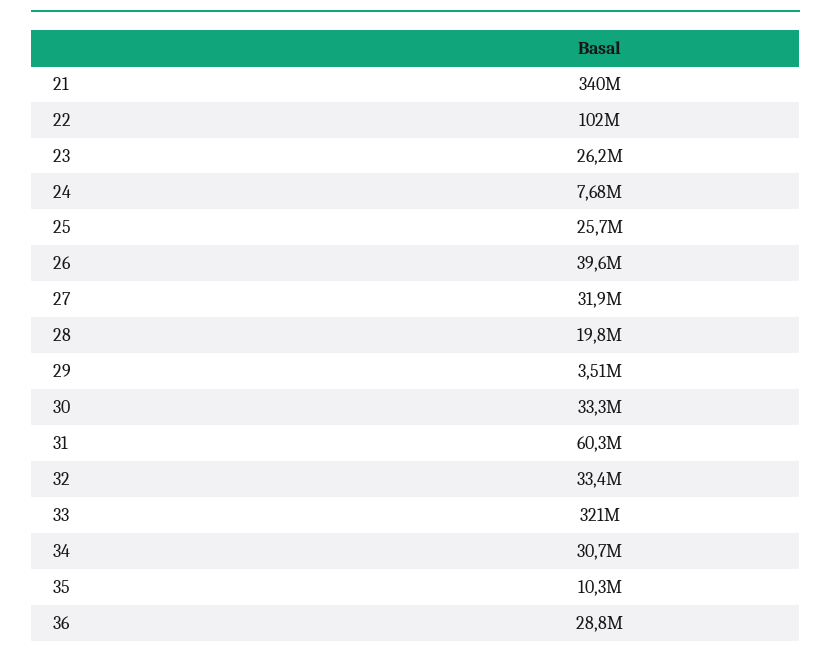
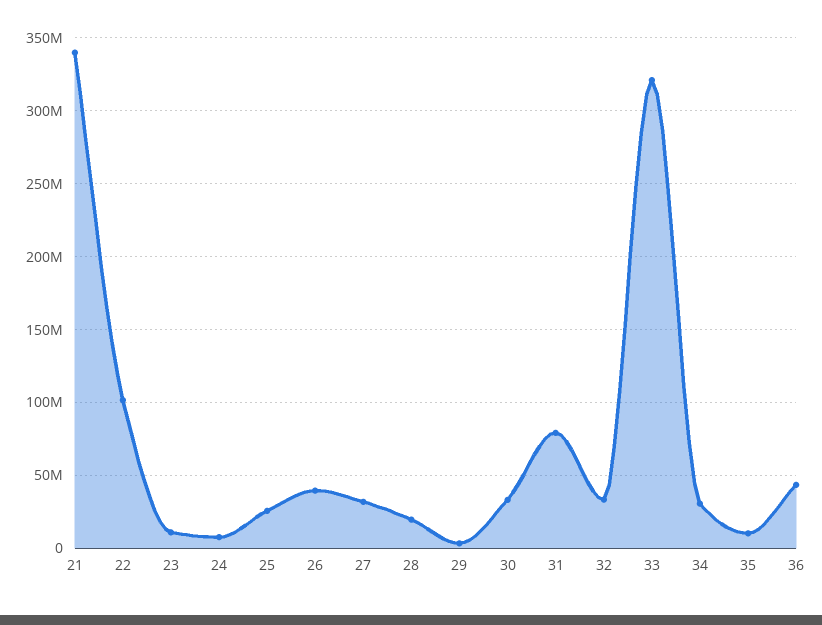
23: 26200000 -> 10000000
31: 60300000 -> 80000000
36: 28800000 -> 45000000

